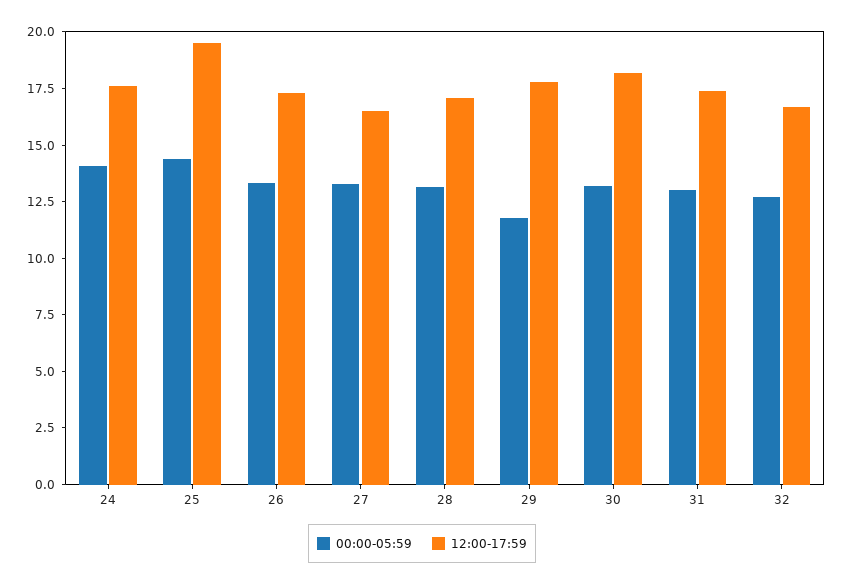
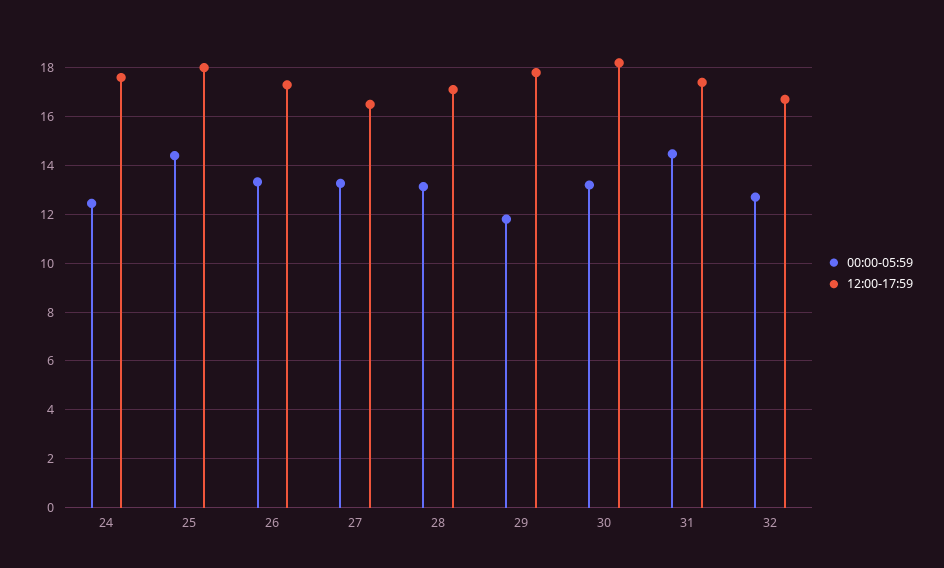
00:00-05:59, 24: 14 -> 12.5
12:00-17:59, 25: 19.5 -> 18
00:00-05:59, 31: 13 -> 14.5

